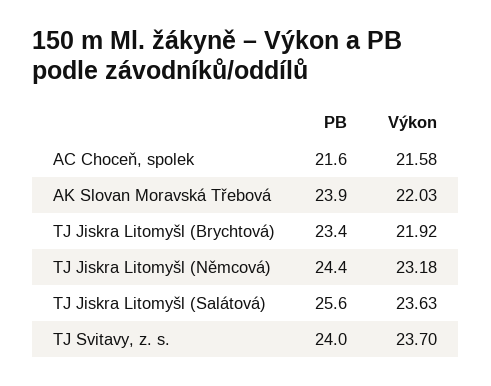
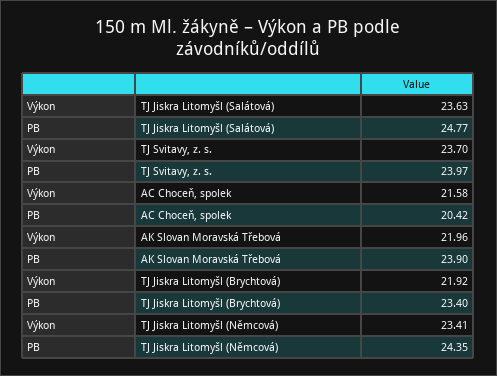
PB, AC Choceň, spolek: 21.6 -> 20.42
Výkon, AK Slovan Moravská Třebová: 22.03 -> 21.96
Výkon, TJ Jiskra Litomyšl (Němcová): 23.18 -> 23.41
PB, TJ Jiskra Litomyšl (Salátová): 25.6 -> 24.77

